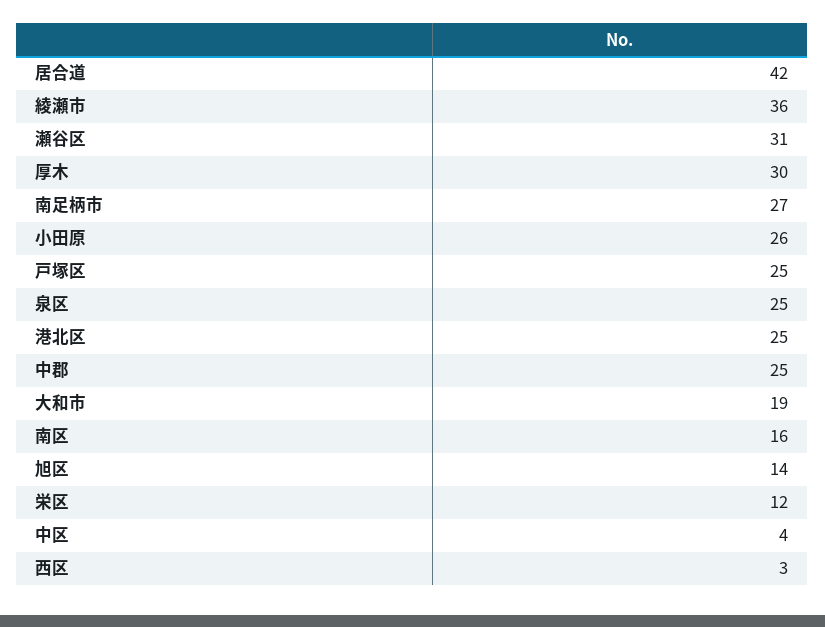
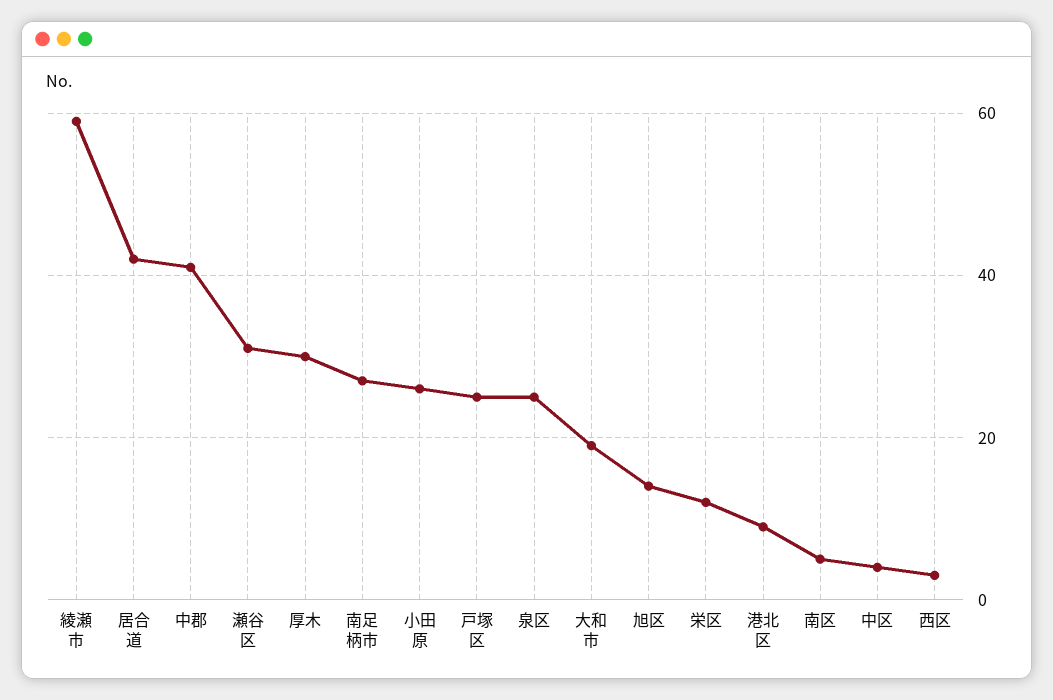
綾瀬市: 36 -> 60
港北区: 25 -> 10
中郡: 25 -> 40
南区: 16 -> 5

